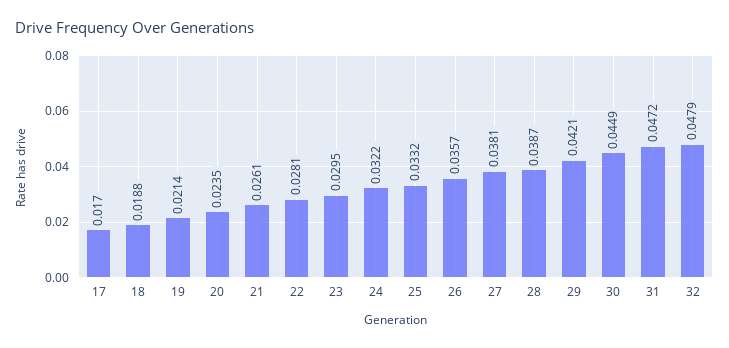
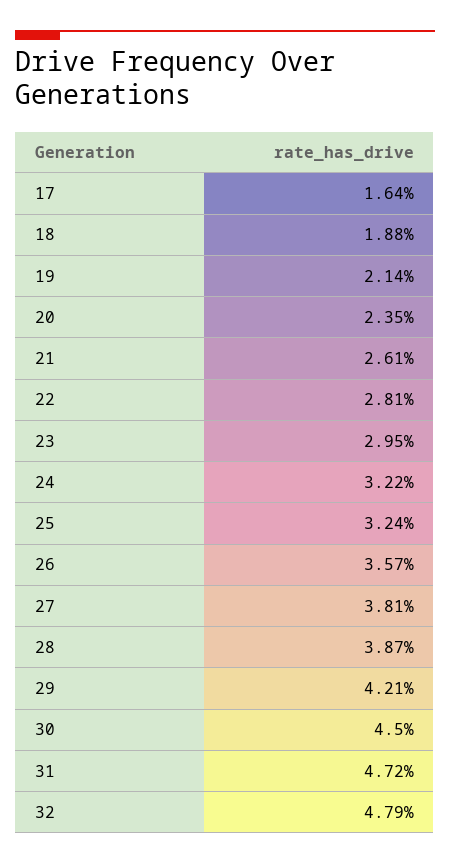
17: 0.017 -> 0.0164
25: 0.0332 -> 0.0324
30: 0.0449 -> 0.045

